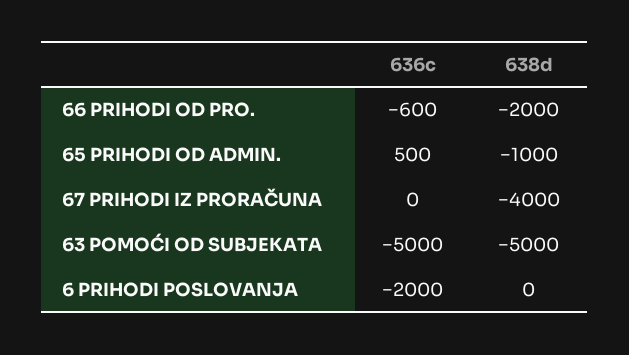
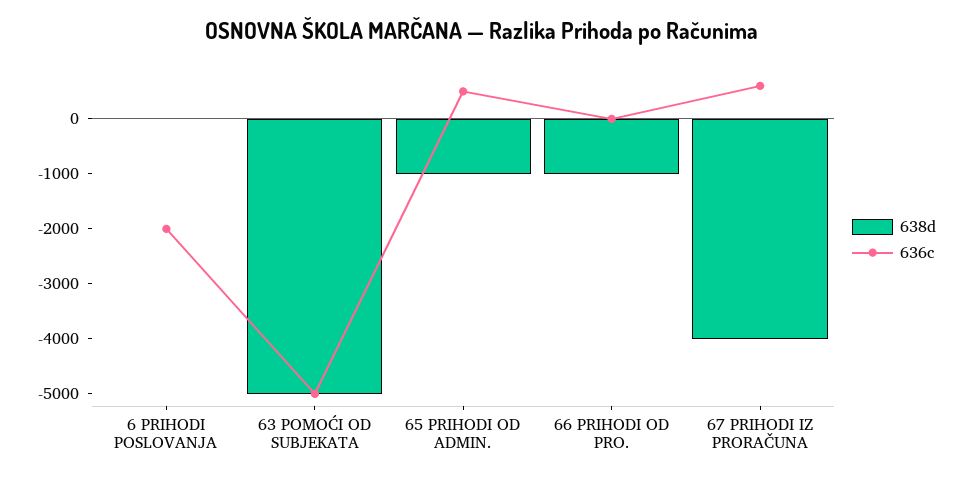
636c, 66 PRIHODI OD PRO.: -600 -> 0
638d, 66 PRIHODI OD PRO.: -2000 -> -1000
636c, 67 PRIHODI IZ PRORAČUNA: 0 -> 600

